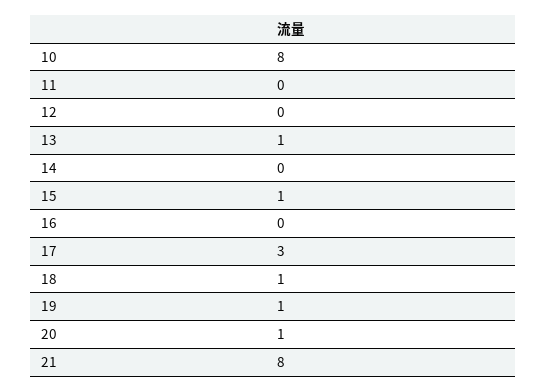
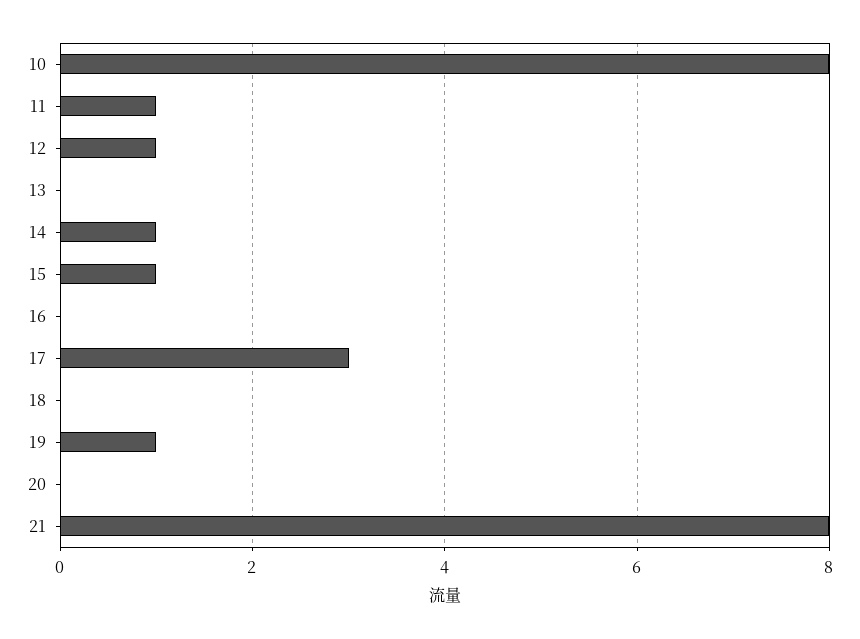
11: 0 -> 1
12: 0 -> 1
13: 1 -> 0
14: 0 -> 1
18: 1 -> 0
20: 1 -> 0

